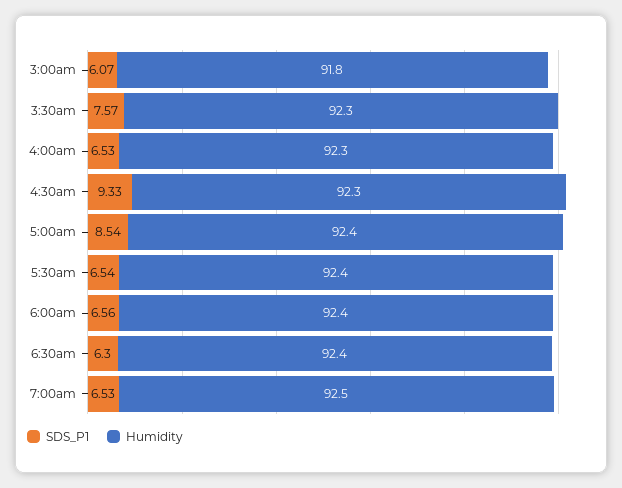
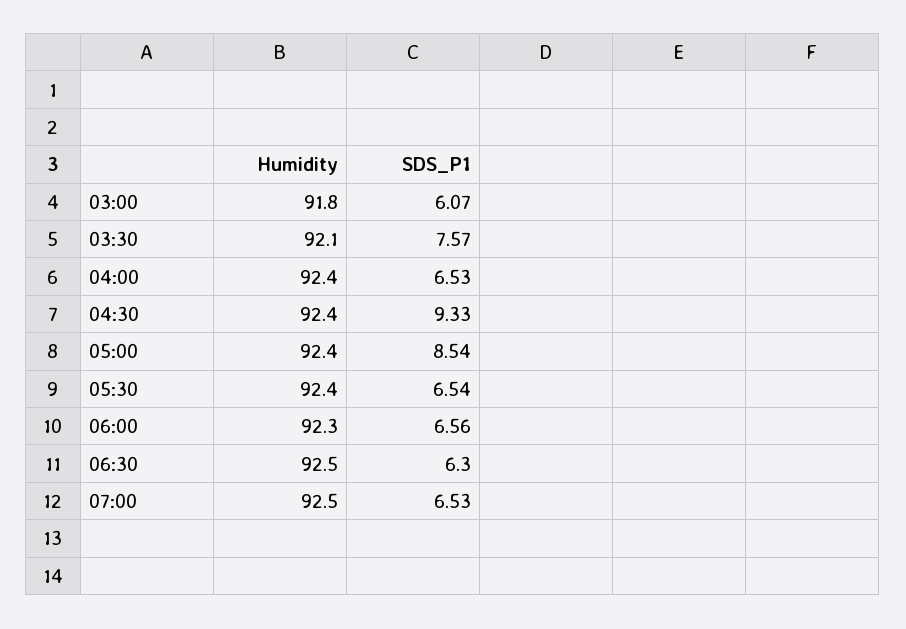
Humidity, 3:30am: 92.3 -> 92.1
Humidity, 4:00am: 92.3 -> 92.4
Humidity, 4:30am: 92.3 -> 92.4
Humidity, 6:00am: 92.4 -> 92.3
Humidity, 6:30am: 92.4 -> 92.5

